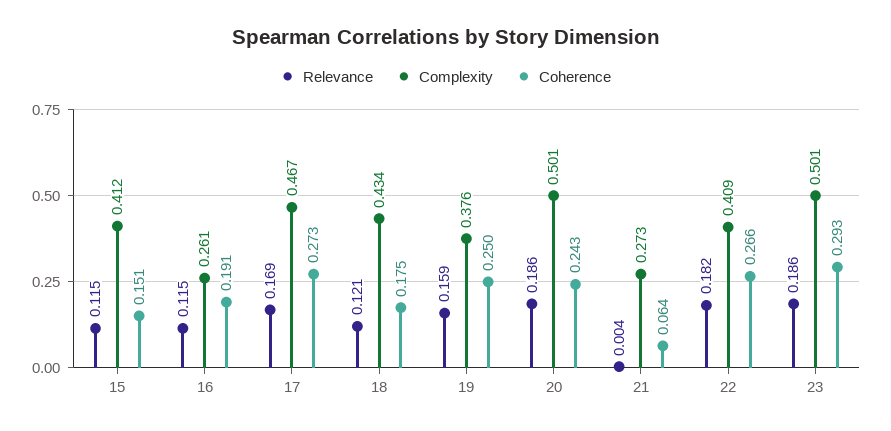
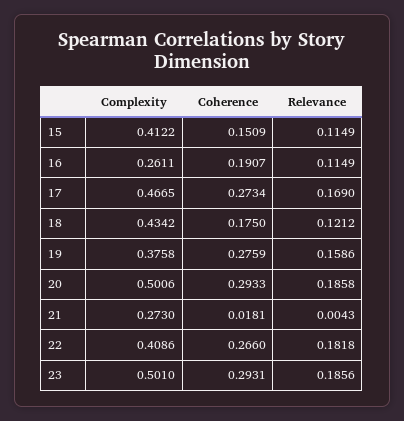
Coherence, 19: 0.25 -> 0.2759
Coherence, 20: 0.243 -> 0.2933
Coherence, 21: 0.064 -> 0.0181

